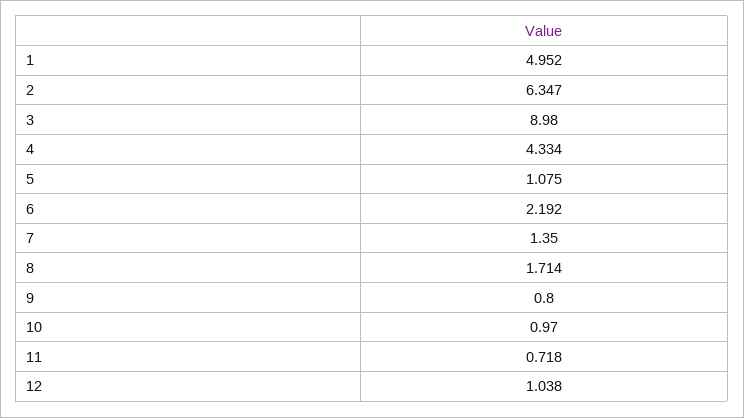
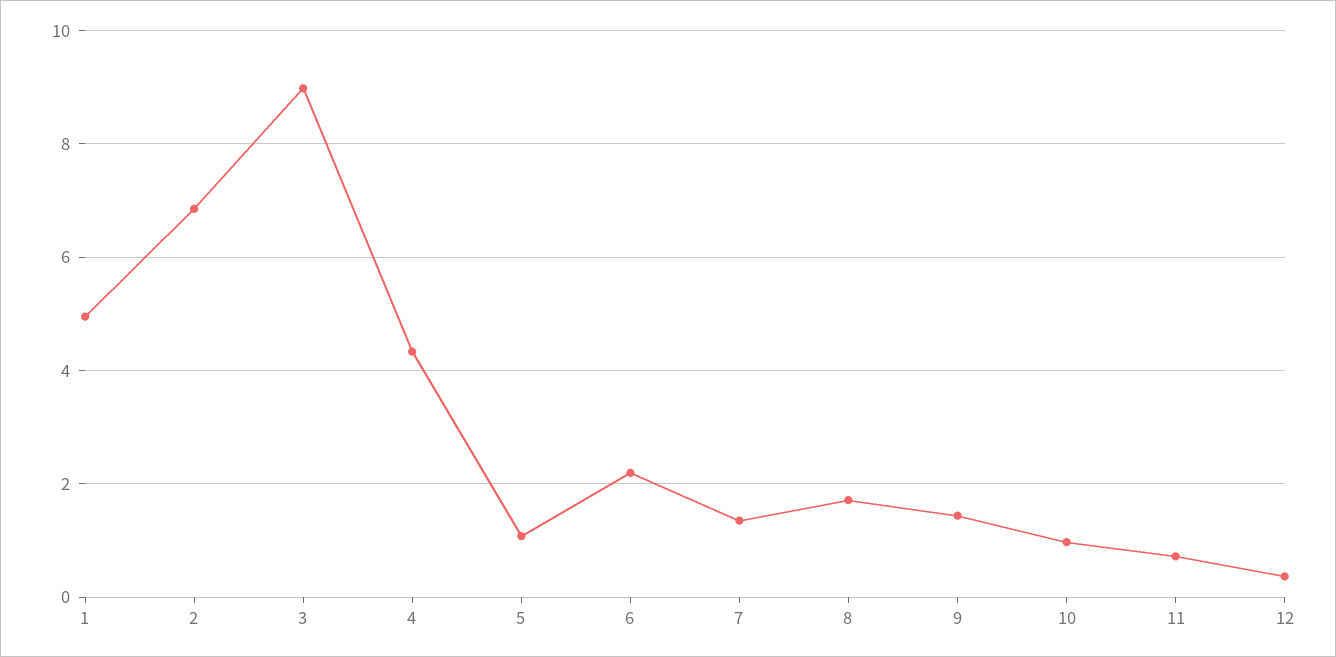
2: 6.347 -> 6.8
9: 0.8 -> 1.4
12: 1.038 -> 0.4

